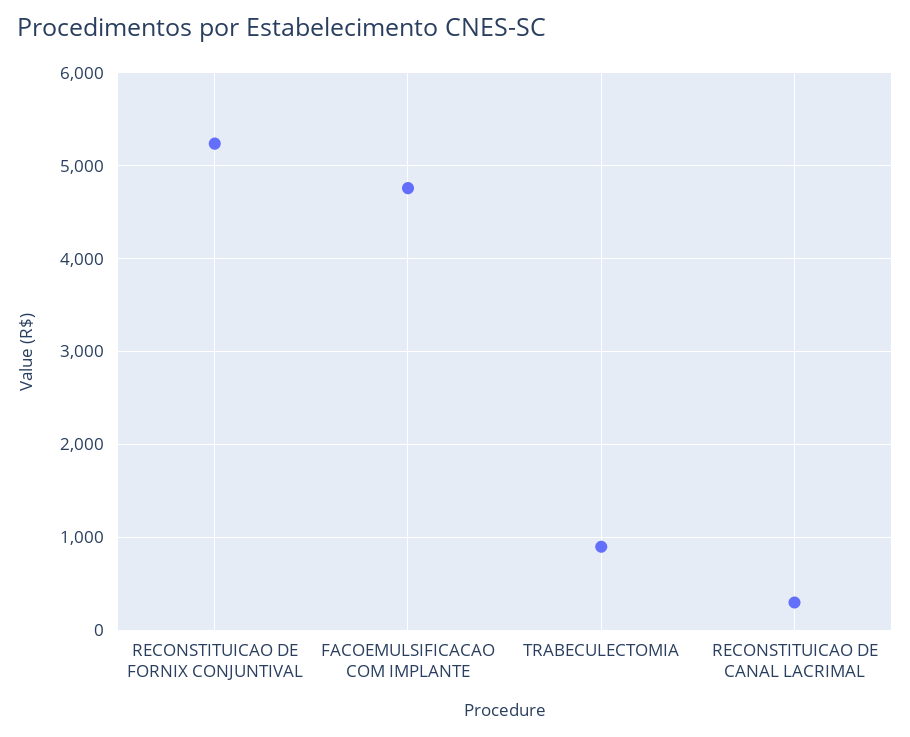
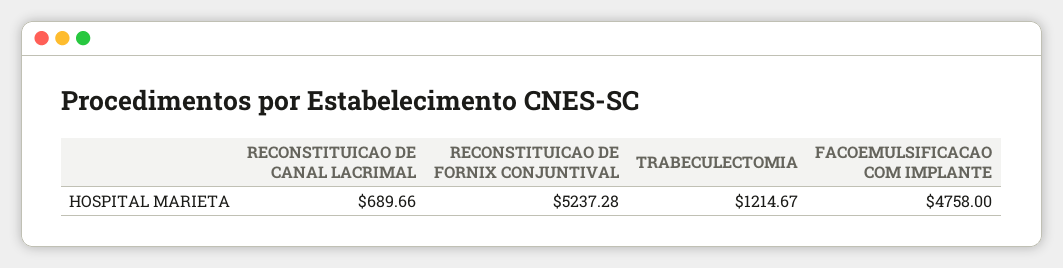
TRABECULECTOMIA: 900 -> 1214.67
RECONSTITUICAO DE CANAL LACRIMAL: 300 -> 689.66

